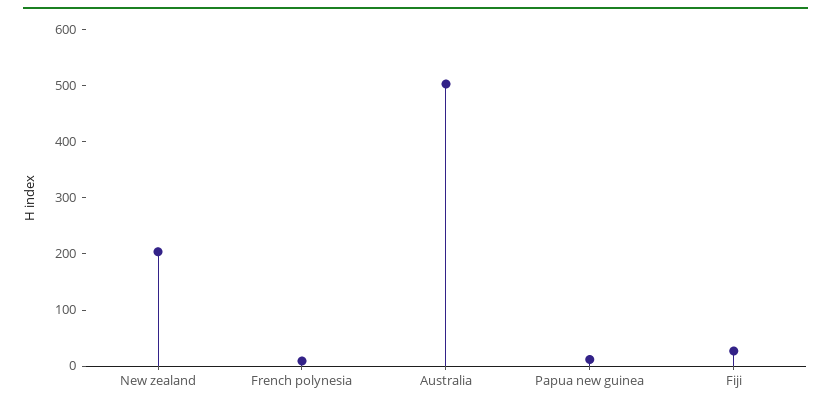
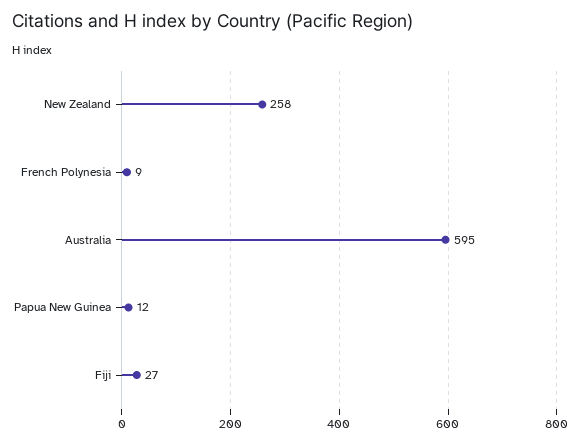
New zealand: 200 -> 258
Australia: 500 -> 595

